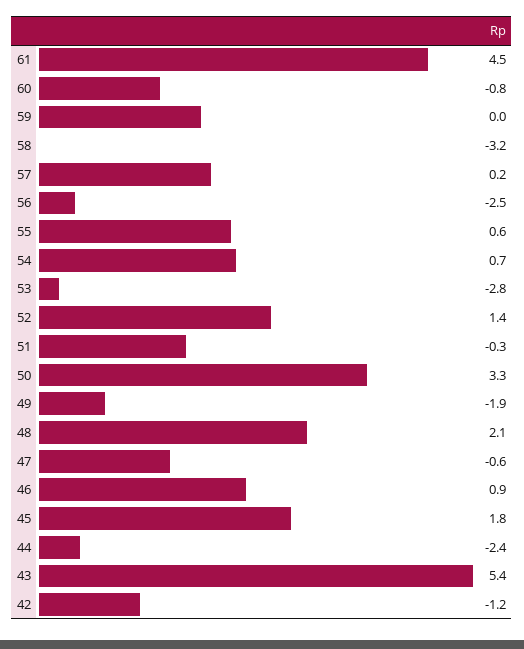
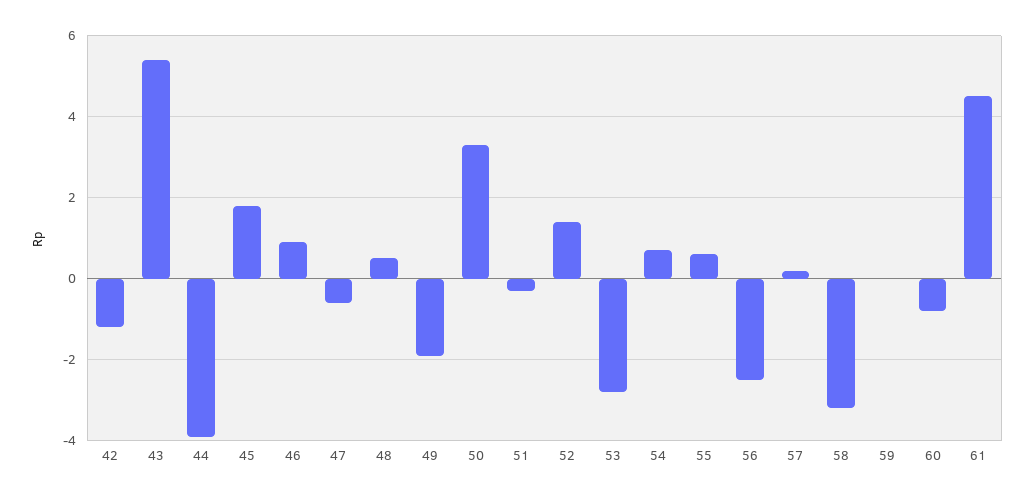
48: 2.1 -> 0.5
44: -2.4 -> -4

